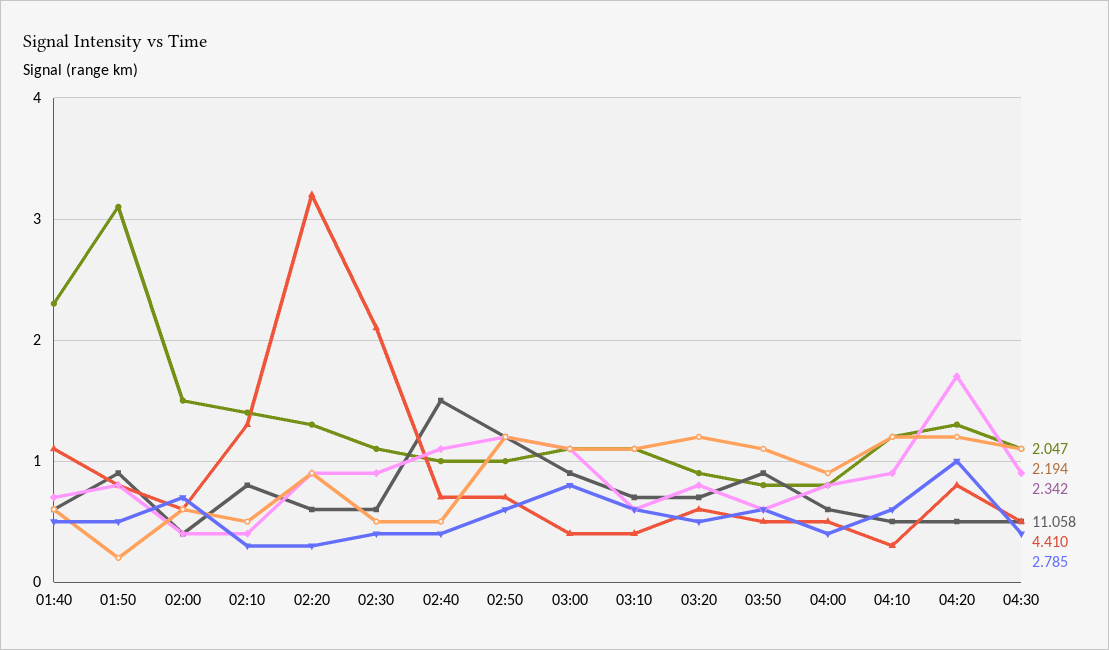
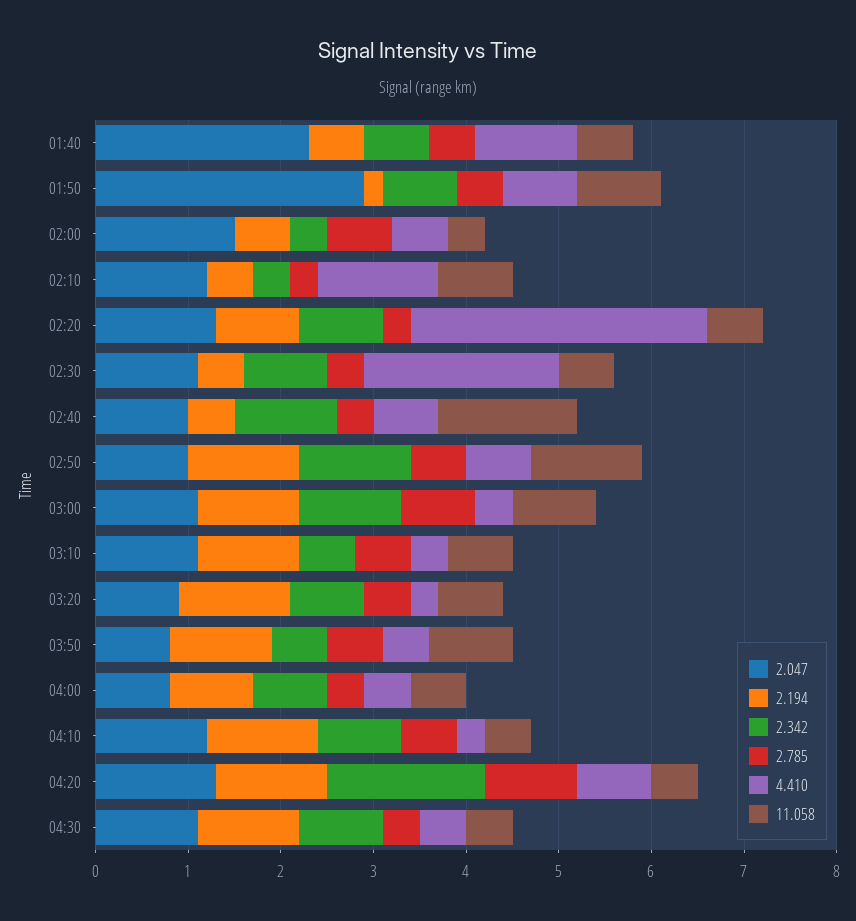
2.047, 01:50: 3.1 -> 2.9
2.047, 02:10: 1.4 -> 1.2
4.410, 03:20: 0.6 -> 0.3

